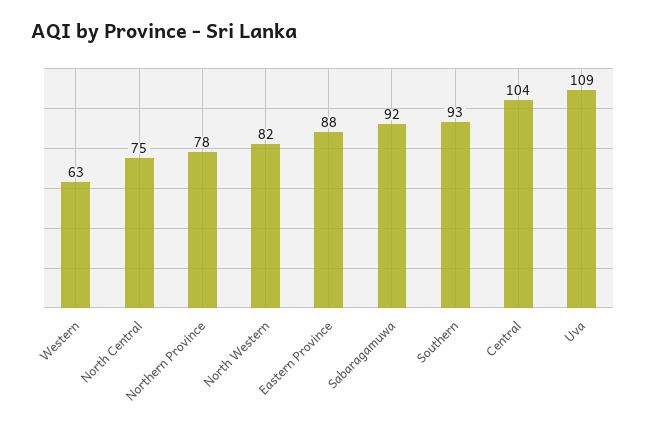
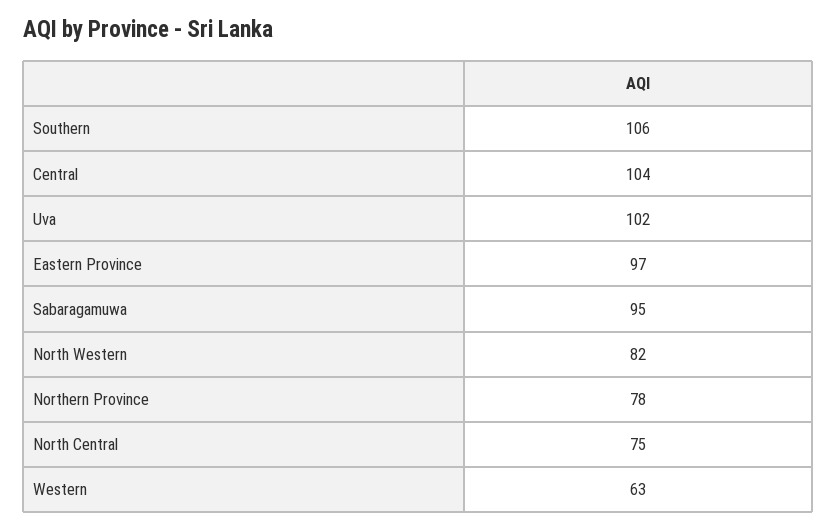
Eastern Province: 88 -> 97
Sabaragamuwa: 92 -> 95
Southern: 93 -> 106
Uva: 109 -> 102

